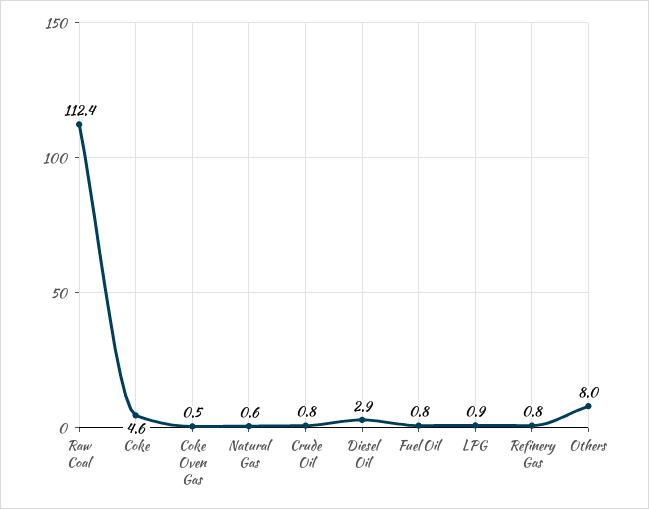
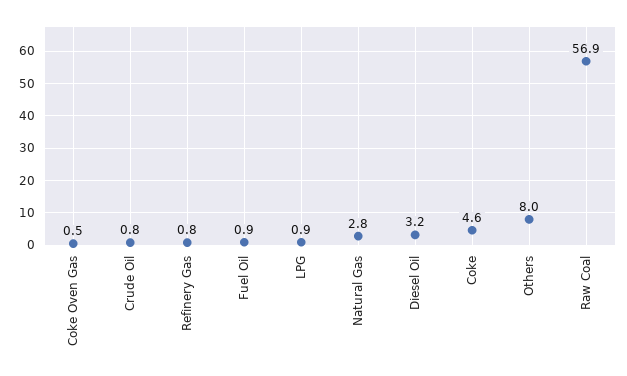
Raw Coal: 112.4 -> 56.9
Natural Gas: 0.6 -> 2.8
Diesel Oil: 2.9 -> 3.2
Fuel Oil: 0.8 -> 0.9

